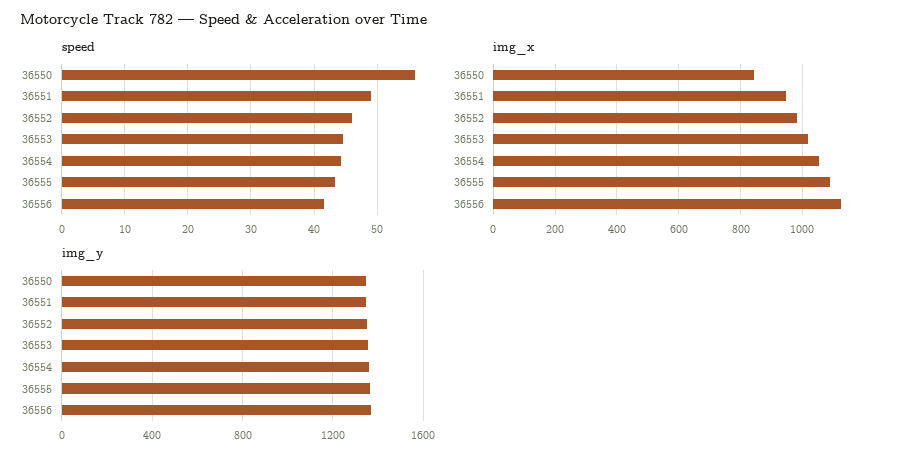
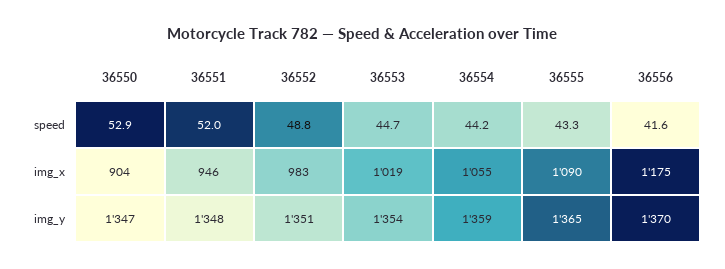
speed, 36550: 56 -> 52.9
speed, 36551: 49 -> 52
speed, 36552: 46 -> 48.8
img_x, 36550: 840 -> 904
img_x, 36556: 1120 -> 1175

